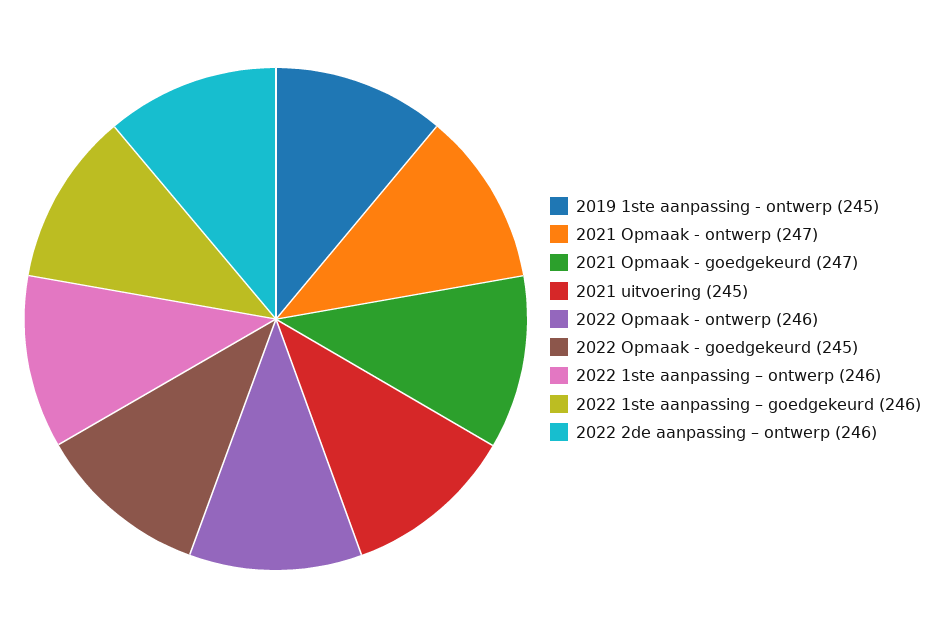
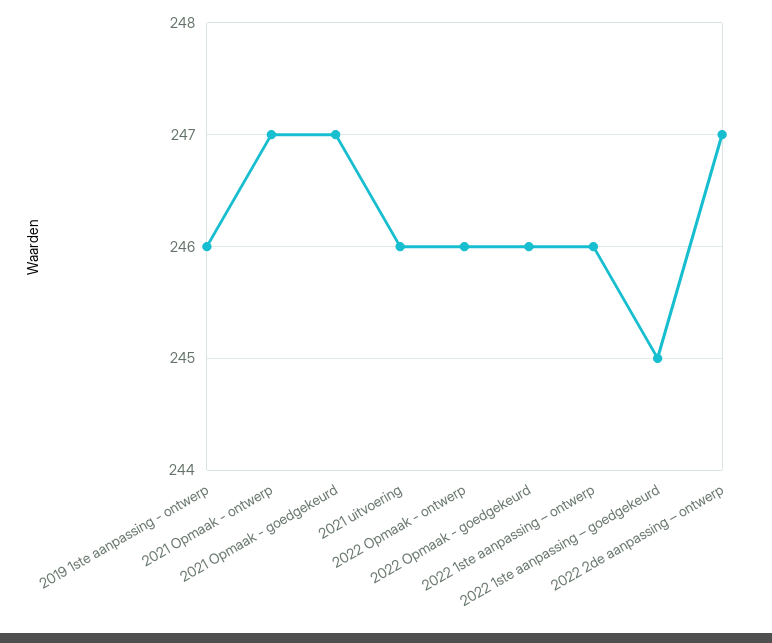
2019 1ste aanpassing - ontwerp: 245 -> 246
2021 uitvoering: 245 -> 246
2022 Opmaak - goedgekeurd: 245 -> 246
2022 1ste aanpassing – goedgekeurd: 246 -> 245
2022 2de aanpassing – ontwerp: 246 -> 247

